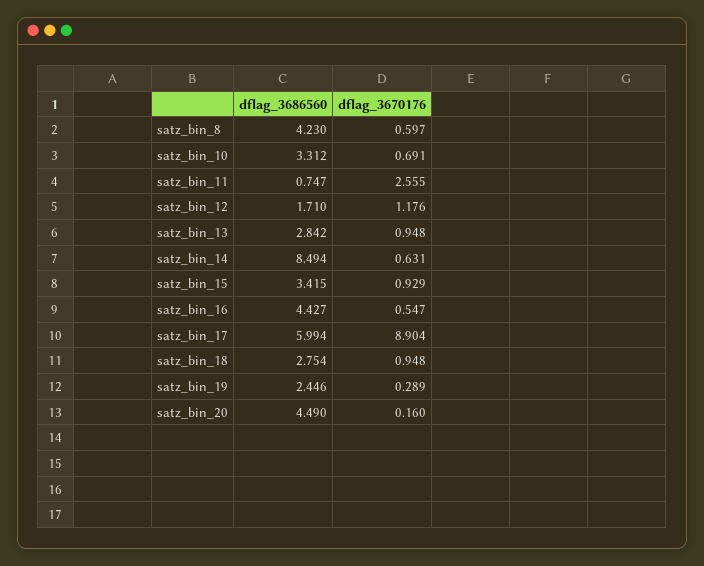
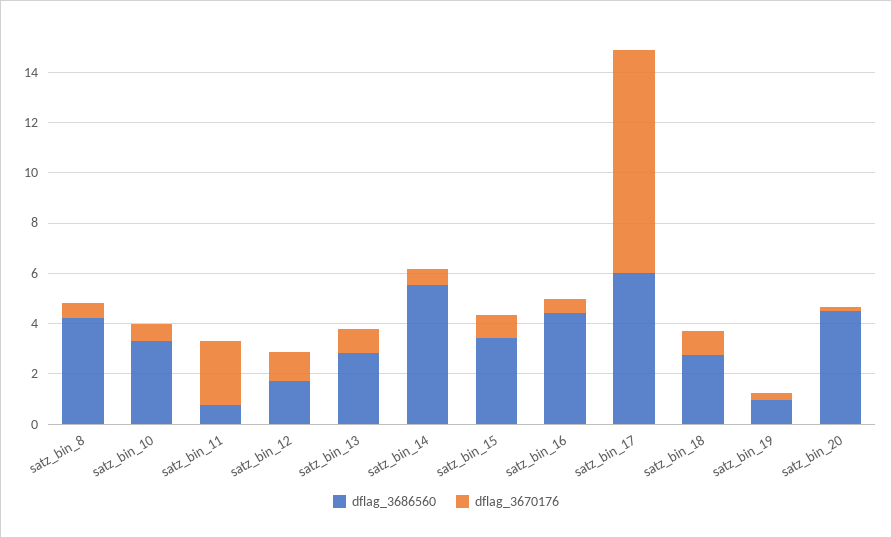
dflag_3686560, satz_bin_14: 8.494 -> 5.5
dflag_3686560, satz_bin_19: 2.446 -> 1

